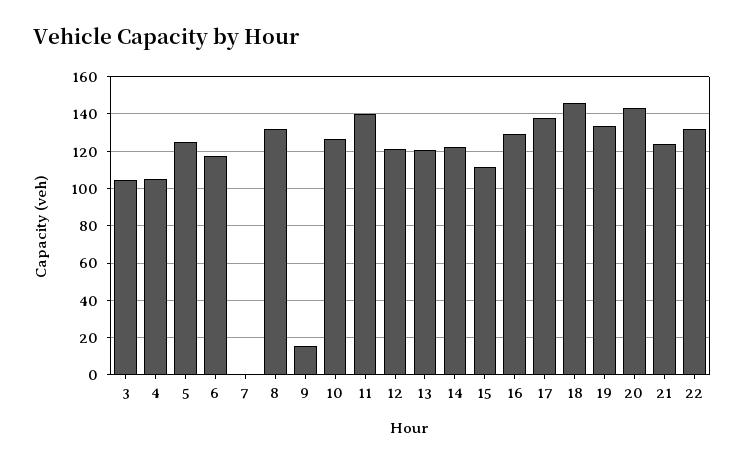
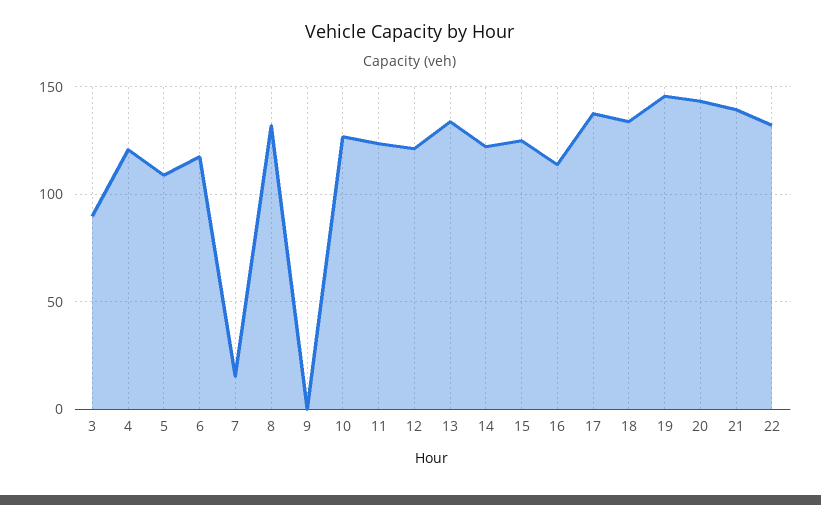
3: 105 -> 90
4: 105 -> 120
5: 125 -> 110
7: 0 -> 15
9: 15 -> 0
11: 140 -> 125
13: 120 -> 135
15: 110 -> 125
16: 130 -> 115
18: 145 -> 135
19: 135 -> 145
21: 125 -> 140

